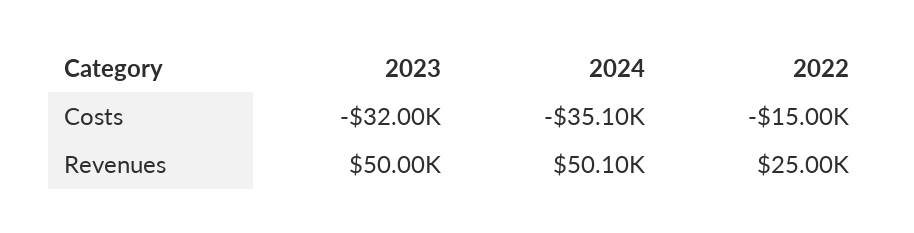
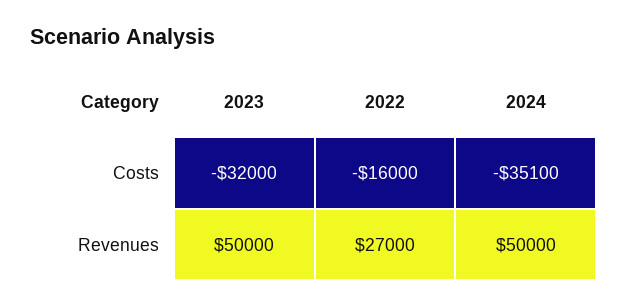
2022, Costs: -15000 -> -16000
2024, Revenues: 50100 -> 50000
2022, Revenues: 25000 -> 27000

